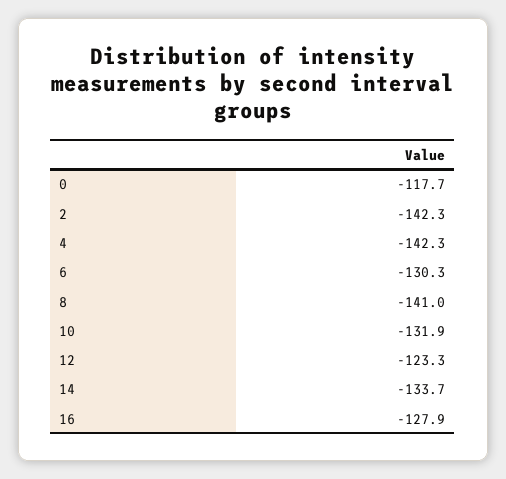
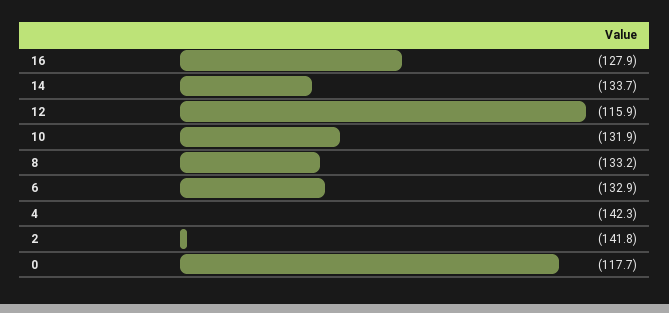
2: -142.3 -> -141.8
6: -130.3 -> -132.9
8: -141 -> -133.2
12: -123.3 -> -115.9

